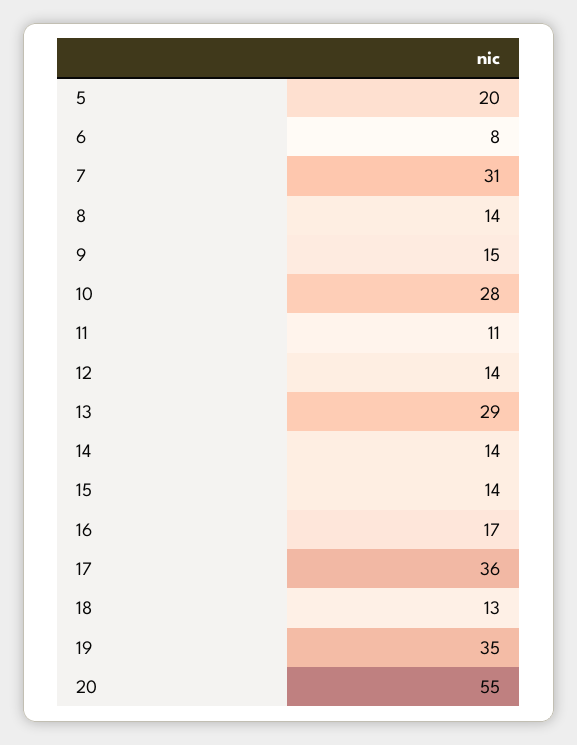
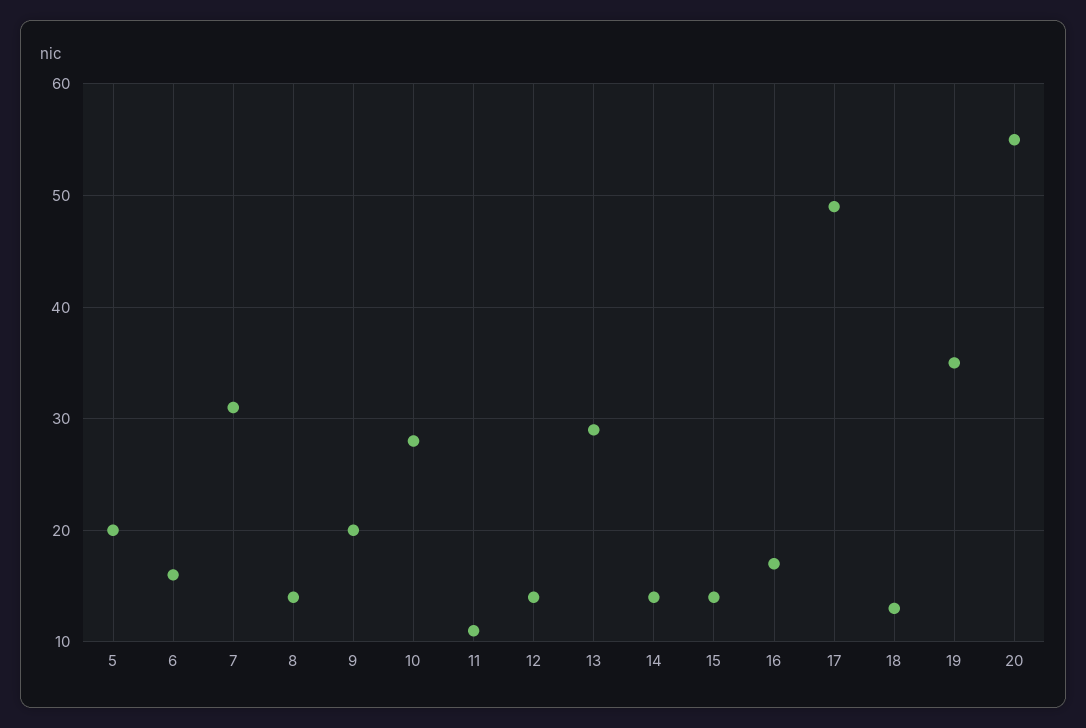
6: 8 -> 16
9: 15 -> 20
17: 36 -> 49

